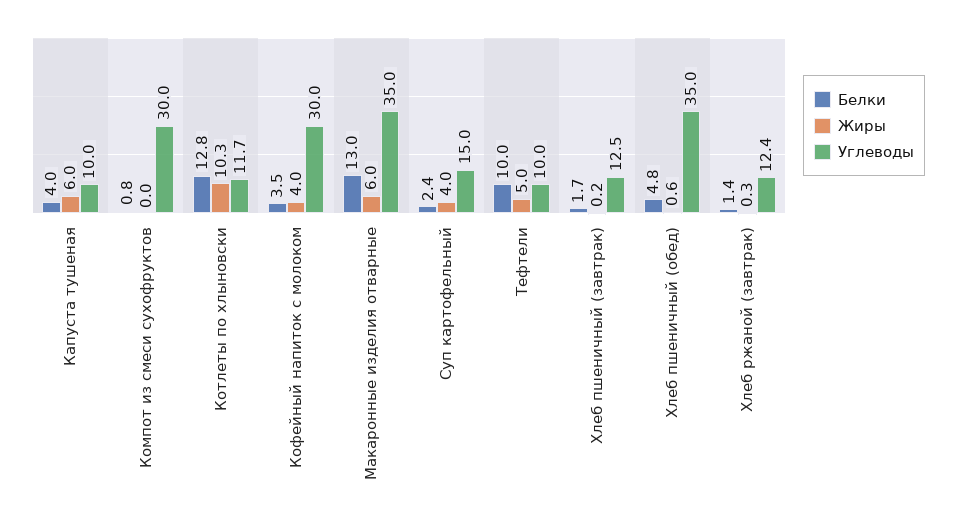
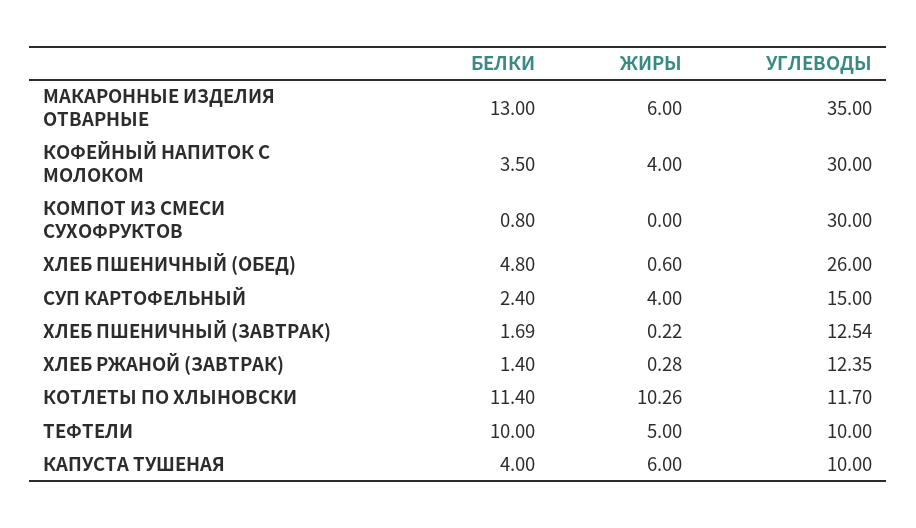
Белки, Котлеты по хлыновски: 12.8 -> 11.4
Углеводы, Хлеб пшеничный (обед): 35 -> 26

